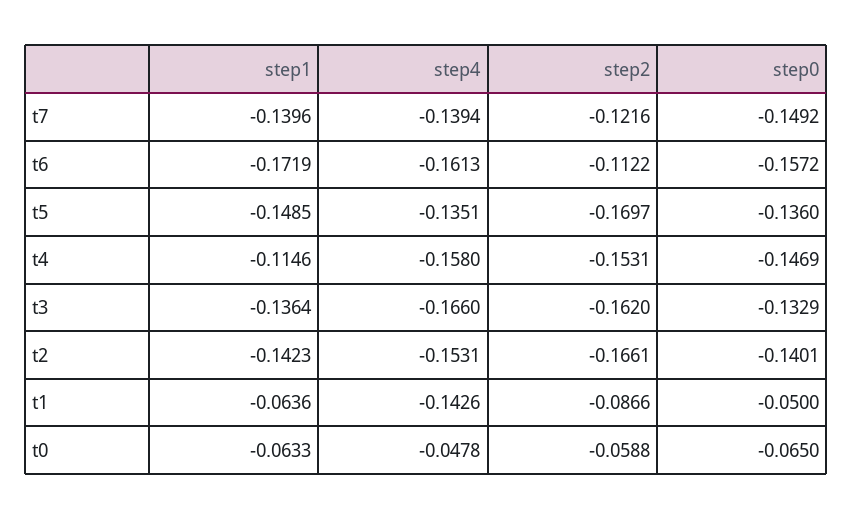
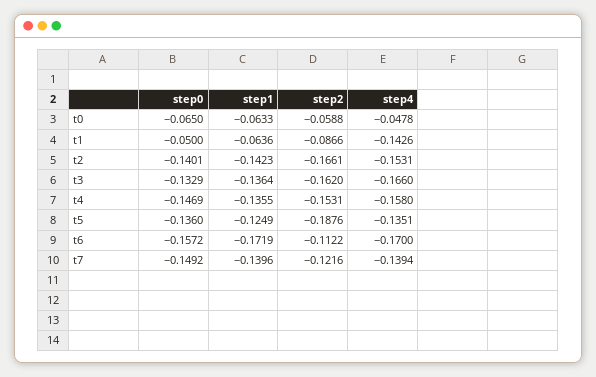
step4, t6: -0.1613 -> -0.17
step1, t5: -0.1485 -> -0.1249
step2, t5: -0.1697 -> -0.1876
step1, t4: -0.1146 -> -0.1355

